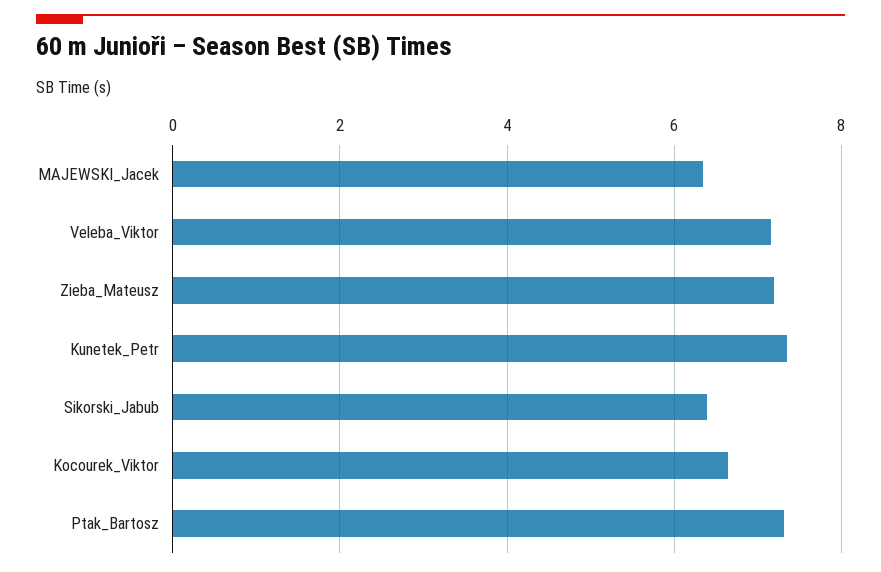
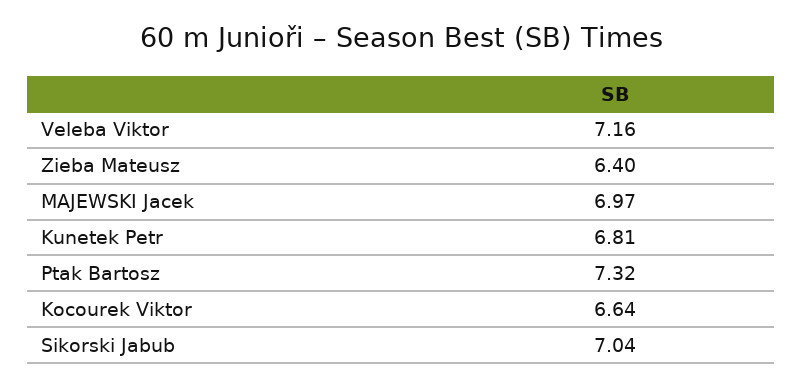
MAJEWSKI_Jacek: 6.4 -> 6.97
Zieba_Mateusz: 7.2 -> 6.4
Kunetek_Petr: 7.4 -> 6.81
Sikorski_Jabub: 6.4 -> 7.04

